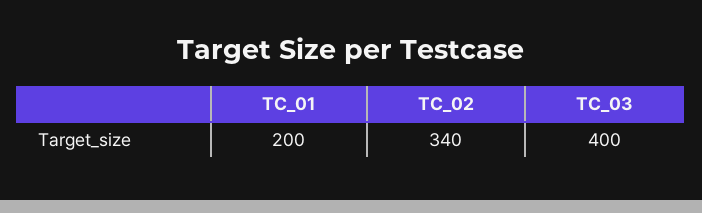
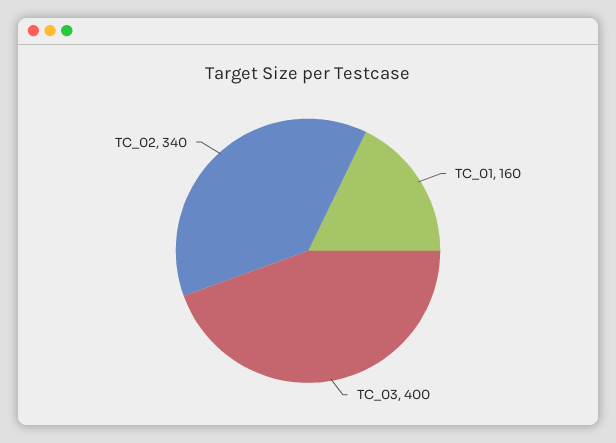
TC_01: 200 -> 160

